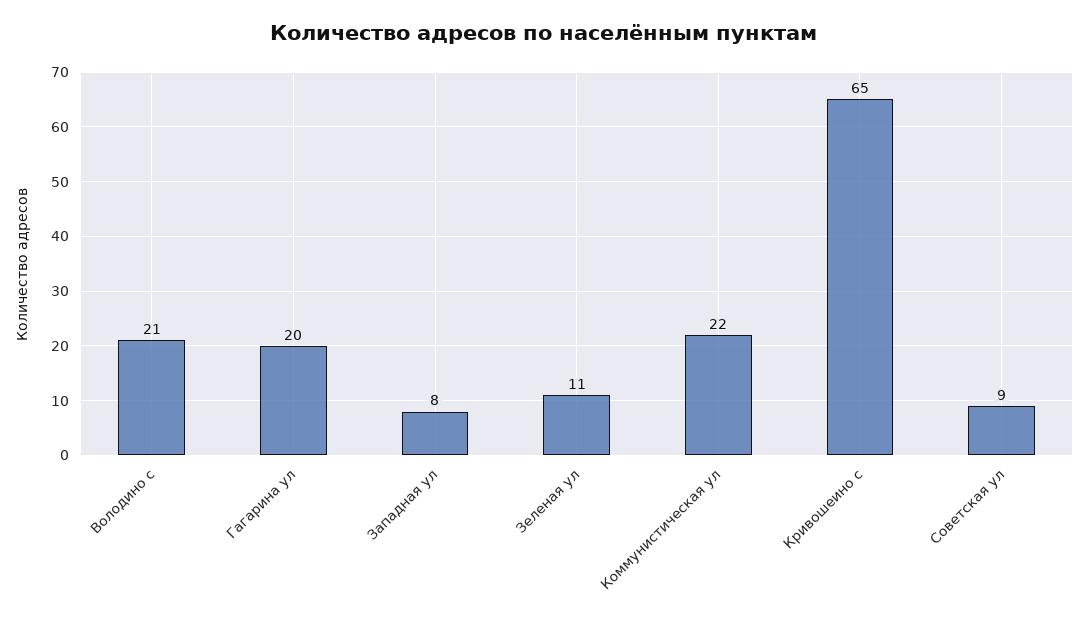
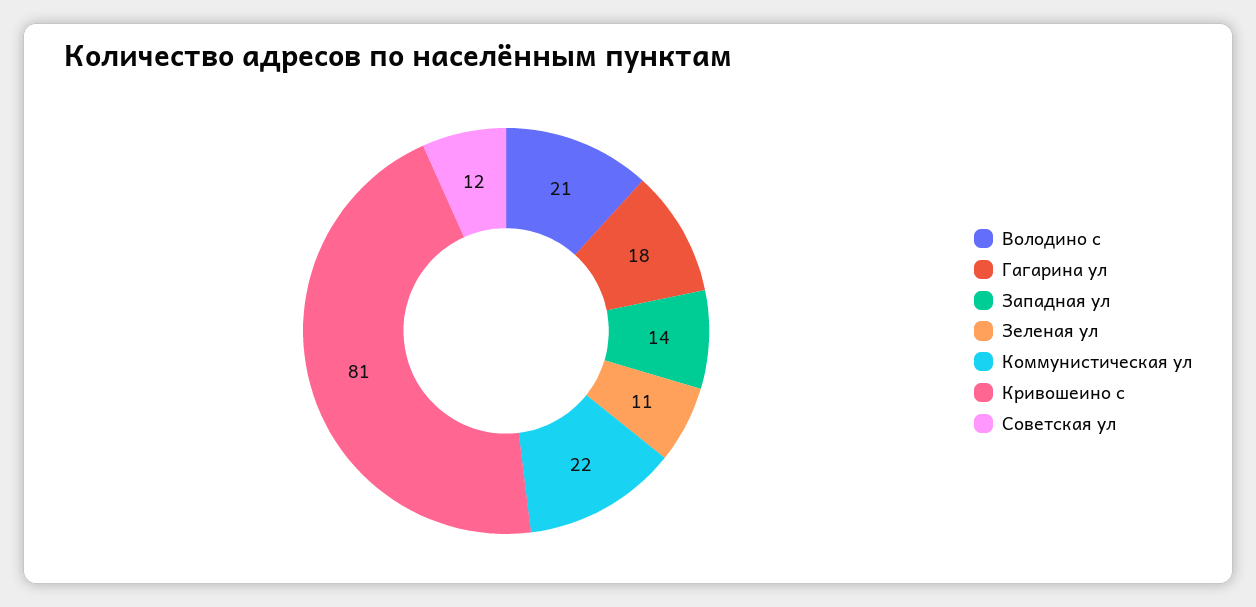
Гагарина ул: 20 -> 18
Западная ул: 8 -> 14
Кривошеино с: 65 -> 81
Советская ул: 9 -> 12

